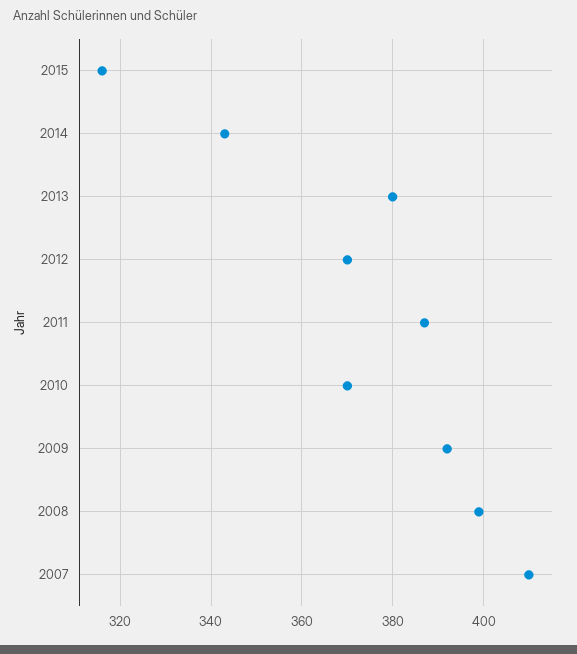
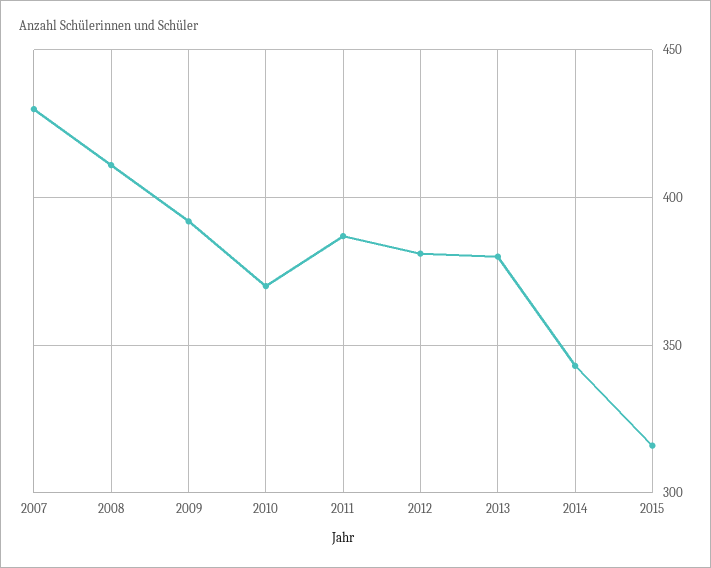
2012: 370 -> 380
2008: 400 -> 410
2007: 410 -> 430

